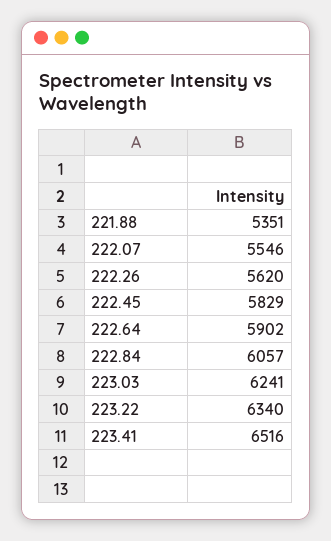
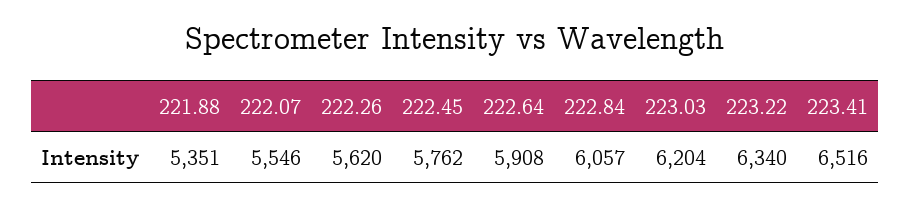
222.45: 5829 -> 5762
222.64: 5902 -> 5908
223.03: 6241 -> 6204

